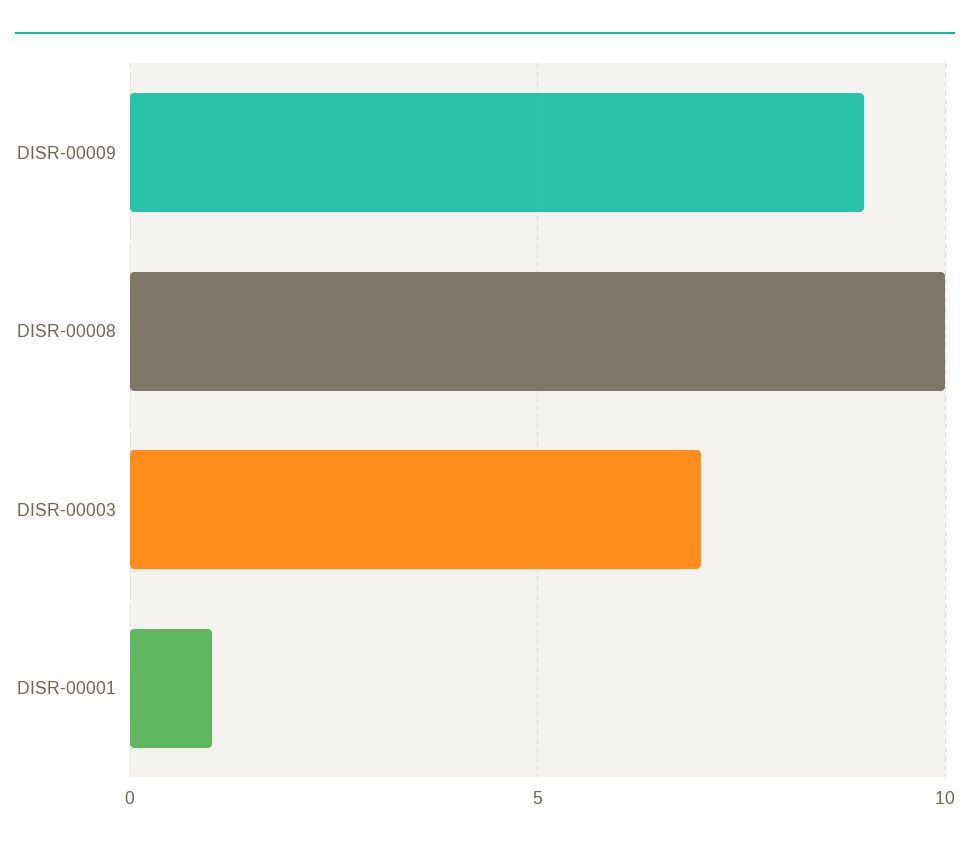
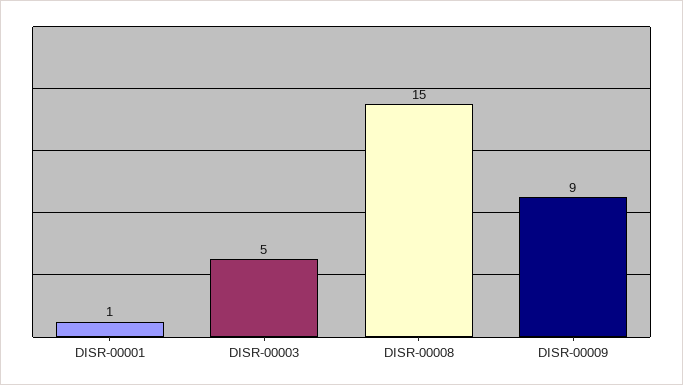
DISR-00008: 10 -> 15
DISR-00003: 7 -> 5

